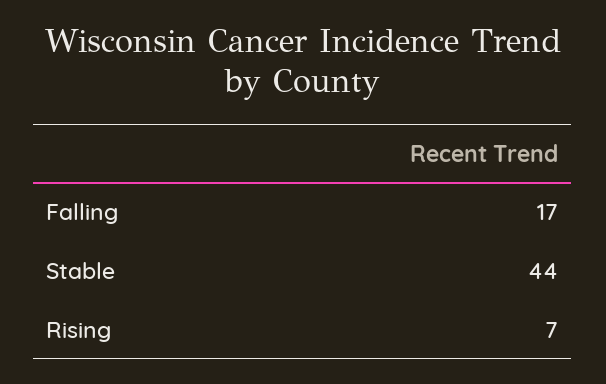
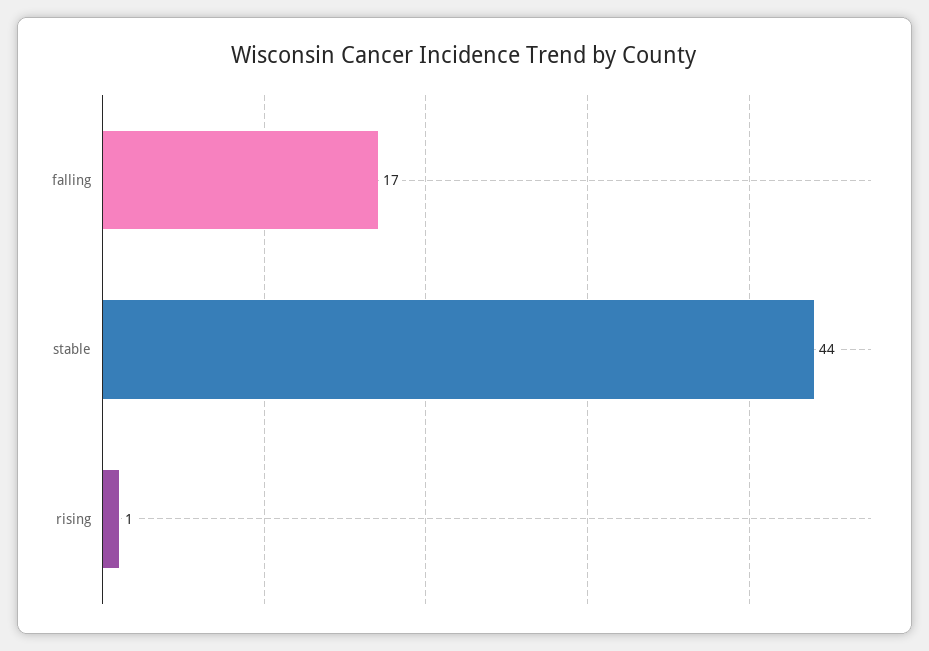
Rising: 7 -> 1

